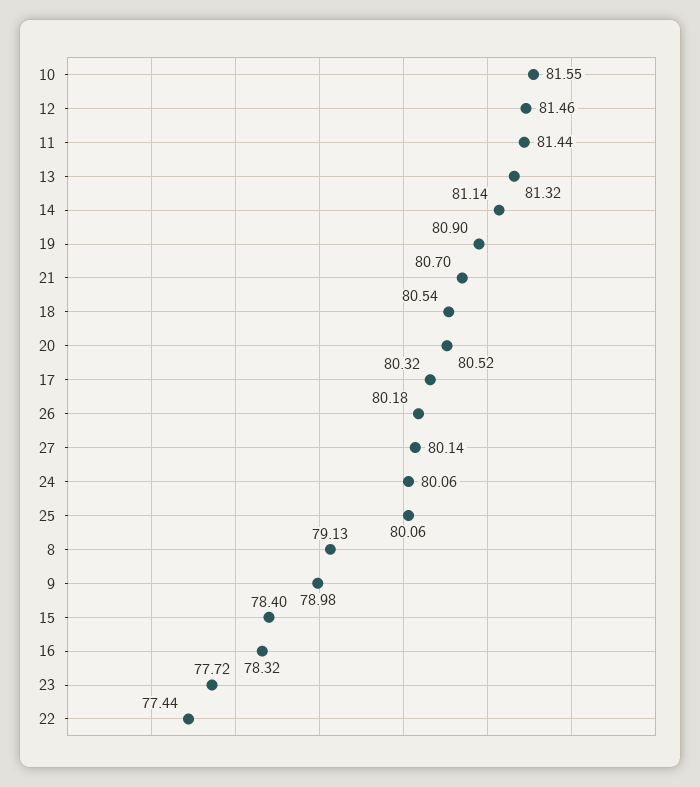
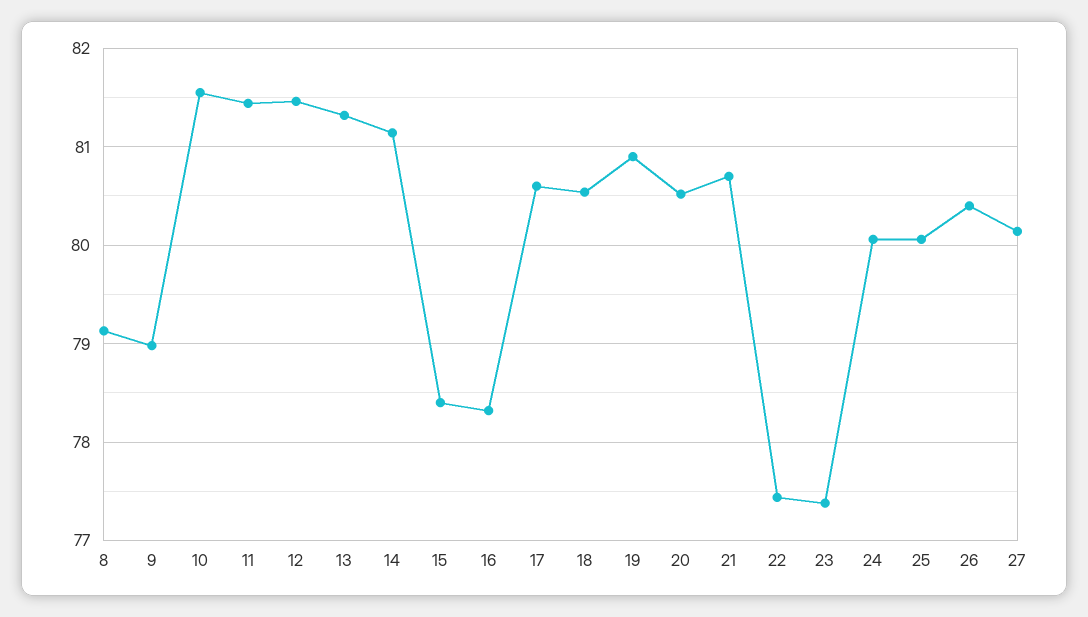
17: 80.32 -> 80.6
26: 80.18 -> 80.4
23: 77.72 -> 77.4

